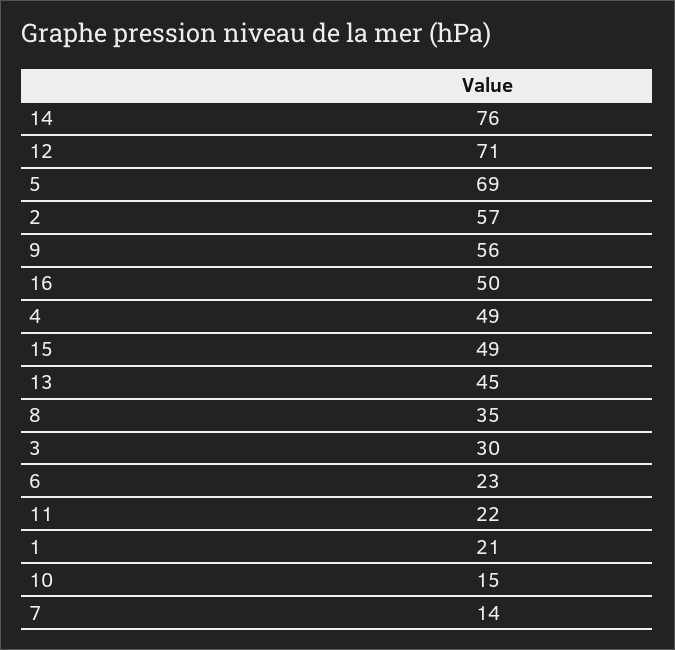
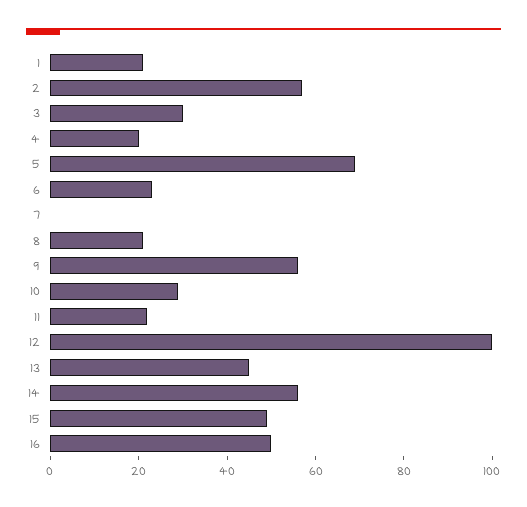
14: 76 -> 55
12: 71 -> 100
4: 49 -> 20
8: 35 -> 20
10: 15 -> 30
7: 14 -> 0

